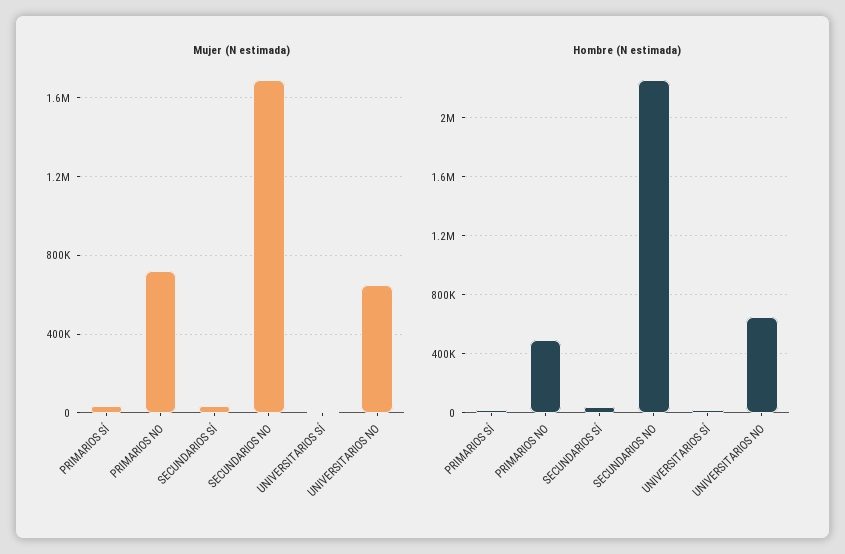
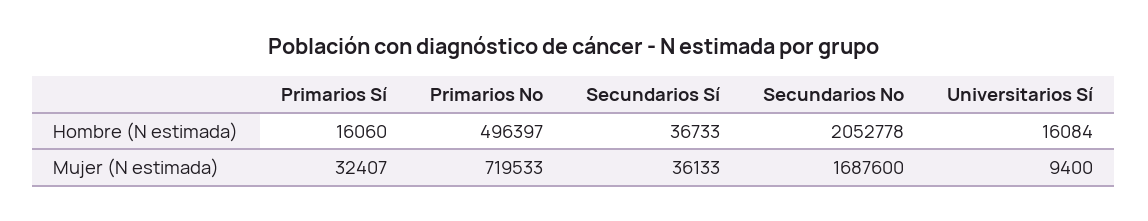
Mujer (N estimada), UNIVERSITARIOS NO: 650000 -> none
Hombre (N estimada), SECUNDARIOS NO: 2250000 -> 2052778
Hombre (N estimada), UNIVERSITARIOS NO: 650000 -> none

